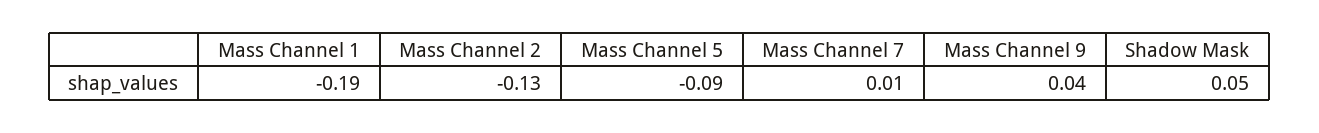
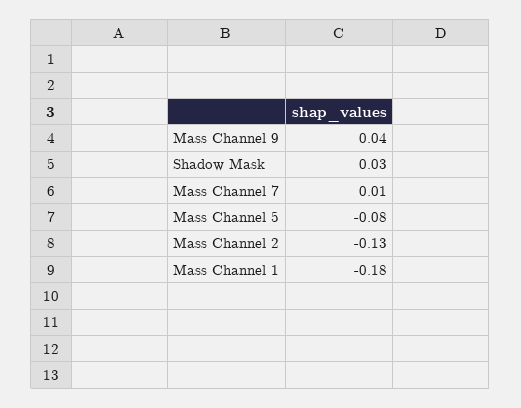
Mass Channel 1: -0.19 -> -0.18
Mass Channel 5: -0.09 -> -0.08
Shadow Mask: 0.05 -> 0.03

